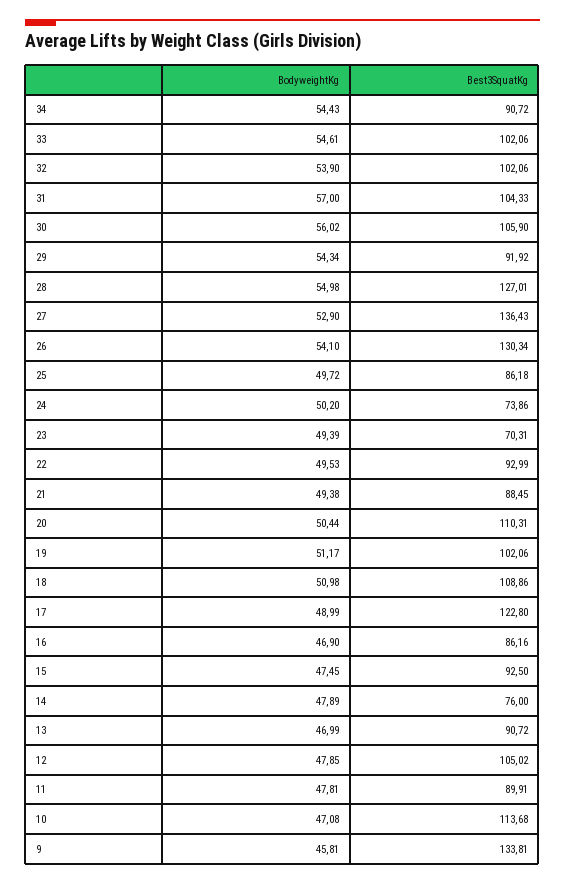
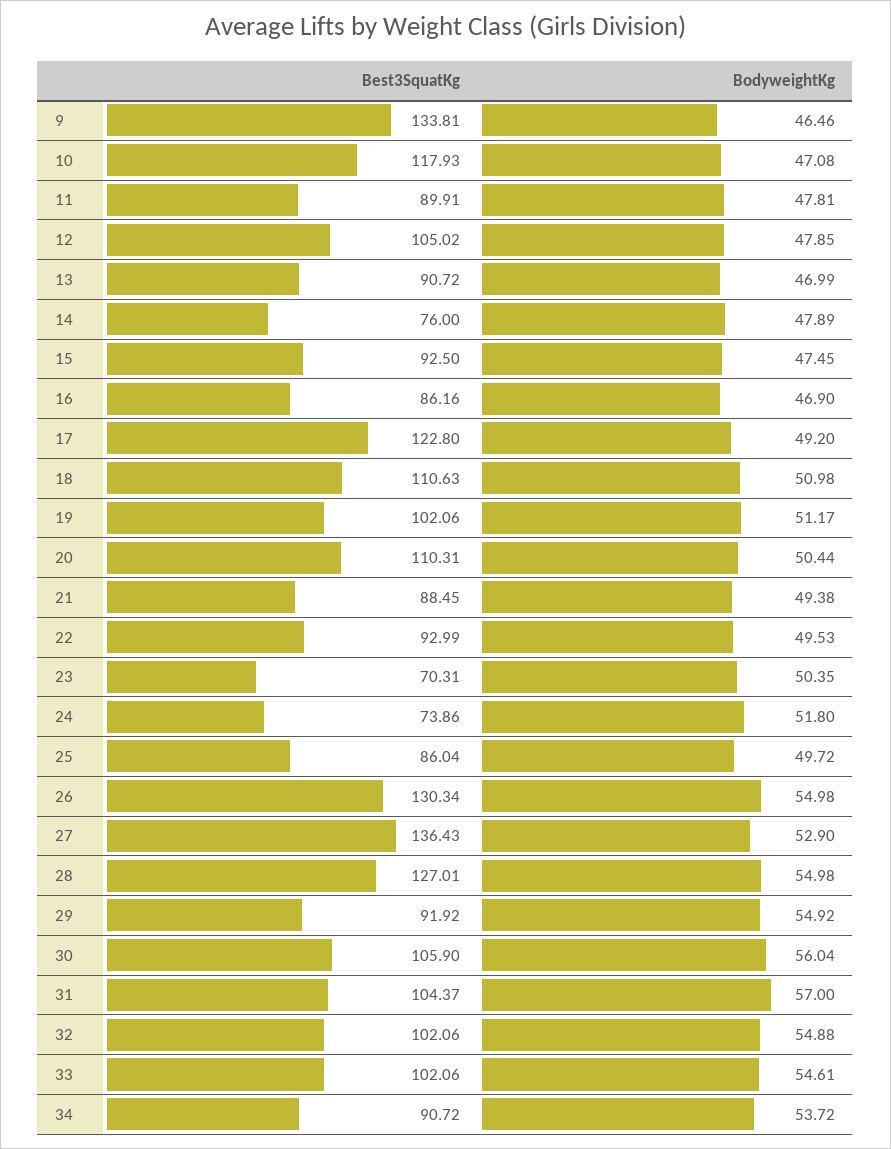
BodyweightKg, 34: 54.43 -> 53.72
BodyweightKg, 32: 53.9 -> 54.88
Best3SquatKg, 31: 104.33 -> 104.37
BodyweightKg, 30: 56.02 -> 56.04
BodyweightKg, 29: 54.34 -> 54.92
BodyweightKg, 26: 54.1 -> 54.98
Best3SquatKg, 25: 86.18 -> 86.04
BodyweightKg, 24: 50.2 -> 51.8
BodyweightKg, 23: 49.39 -> 50.35
Best3SquatKg, 18: 108.86 -> 110.63
BodyweightKg, 17: 48.99 -> 49.2
Best3SquatKg, 10: 113.68 -> 117.93
BodyweightKg, 9: 45.81 -> 46.46

